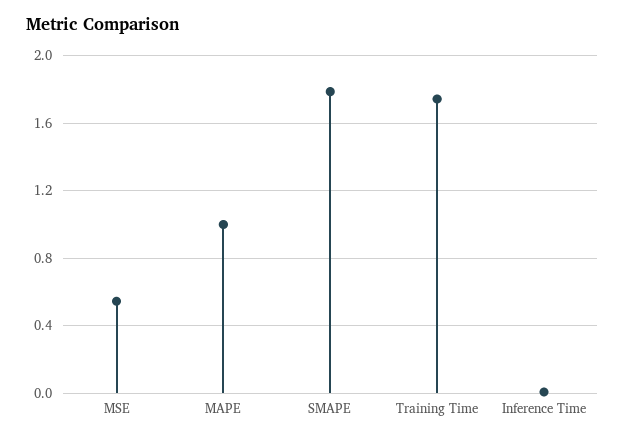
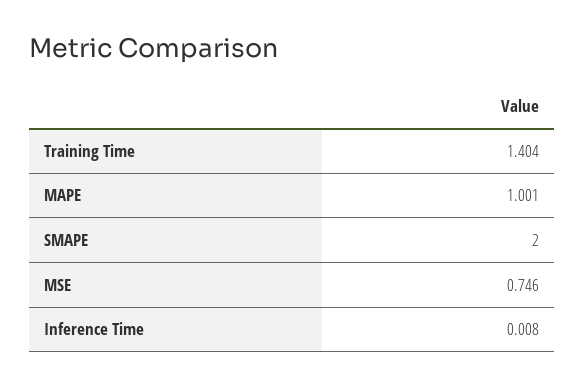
MSE: 0.55 -> 0.746
SMAPE: 1.8 -> 2
Training Time: 1.75 -> 1.404

